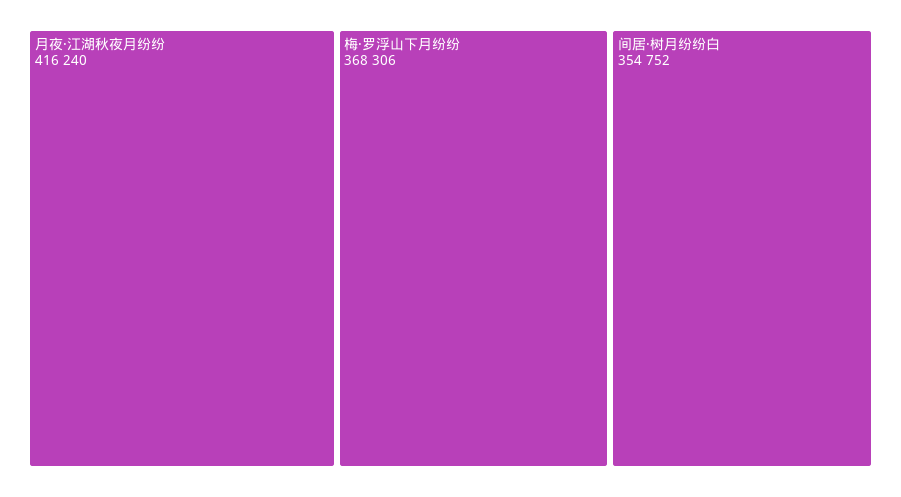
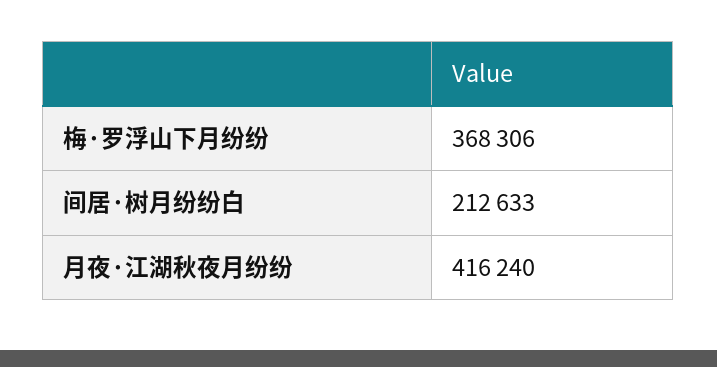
间居·树月纷纷白: 354752 -> 212633

